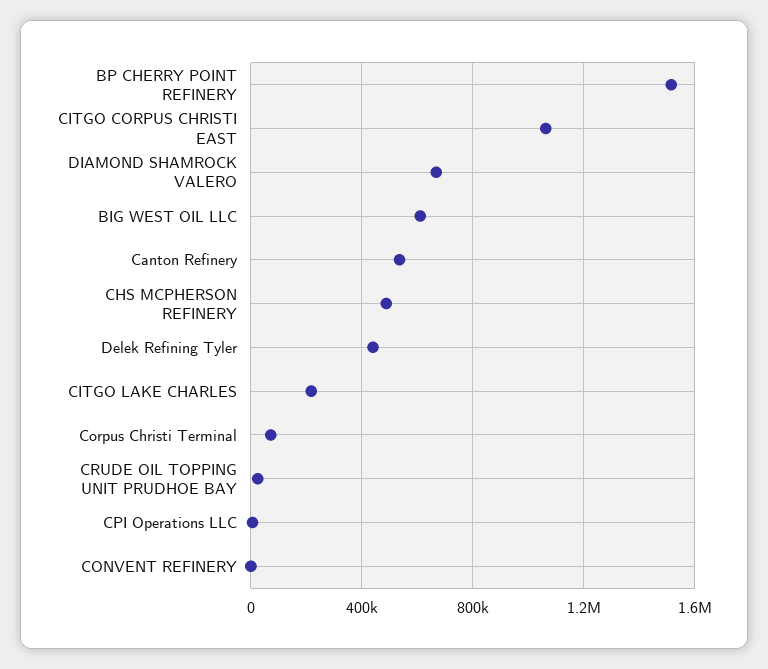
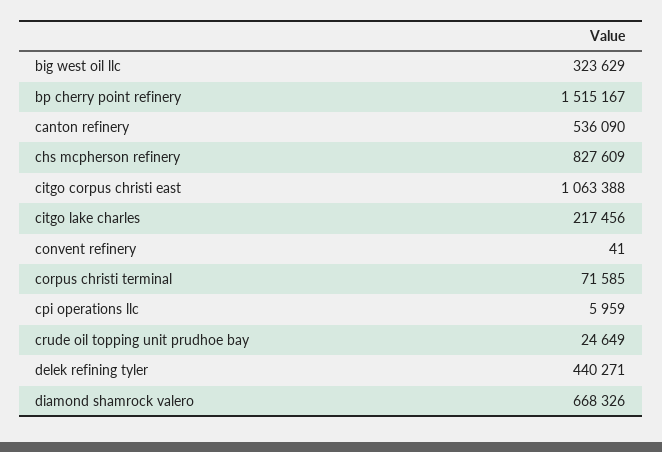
BIG WEST OIL LLC: 600000 -> 323629
CHS MCPHERSON REFINERY: 500000 -> 827609

